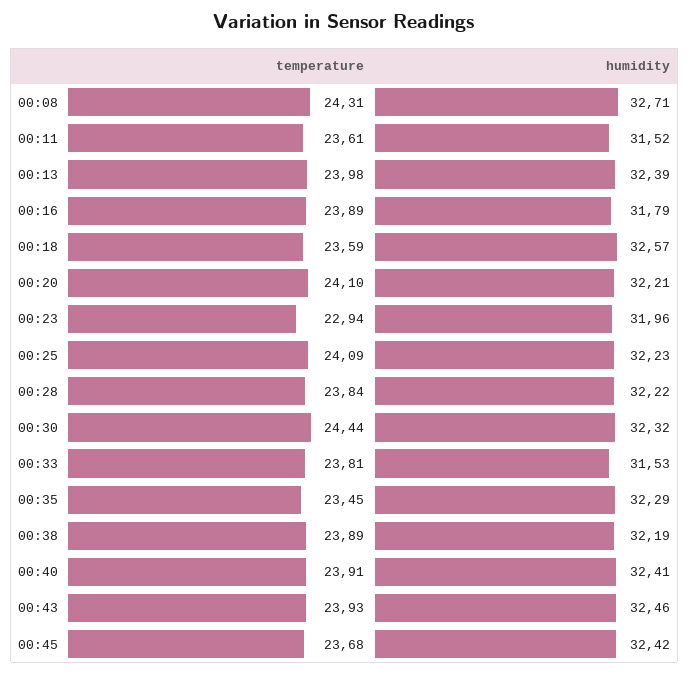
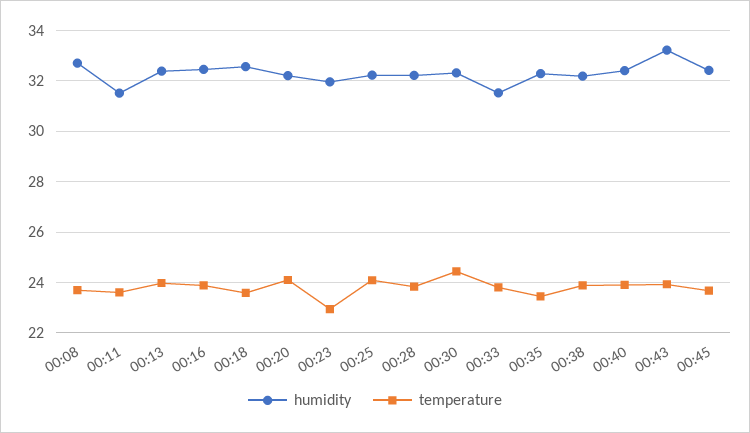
temperature, 00:08: 24.31 -> 23.75
humidity, 00:16: 31.79 -> 32.5
humidity, 00:43: 32.46 -> 33.25

